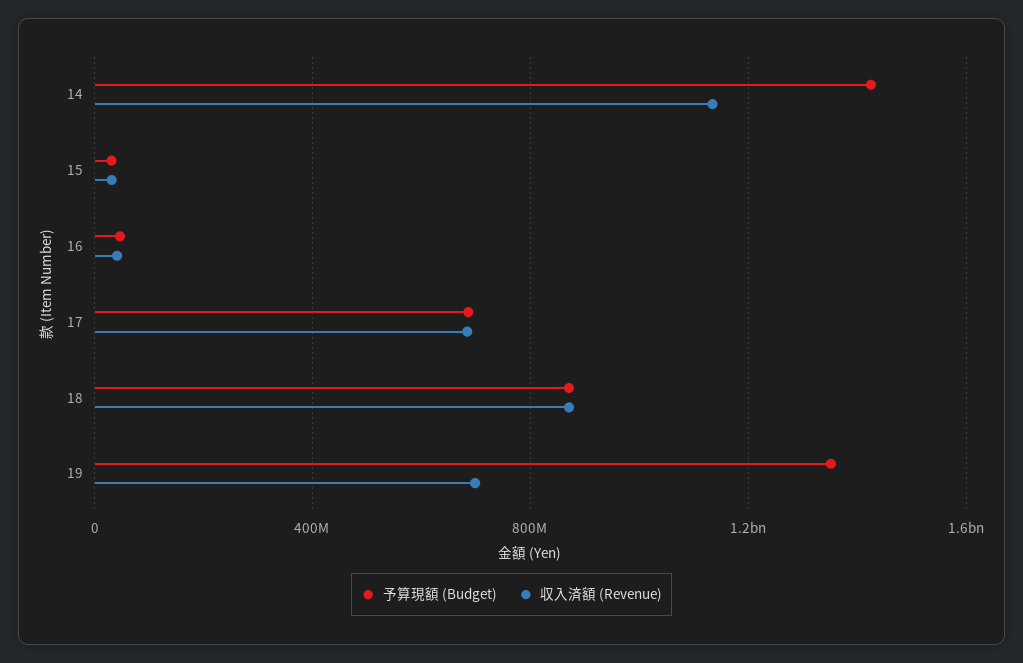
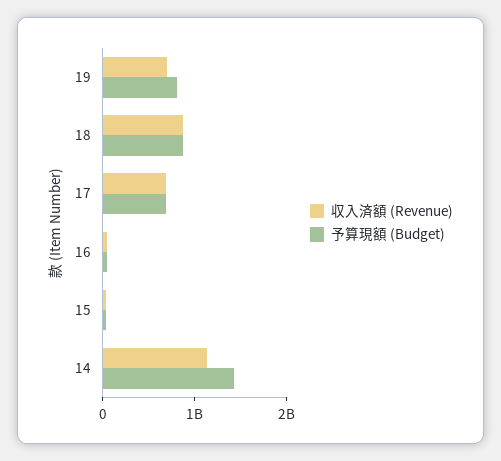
予算現額 (Budget), 19: 1350000000 -> 800000000

